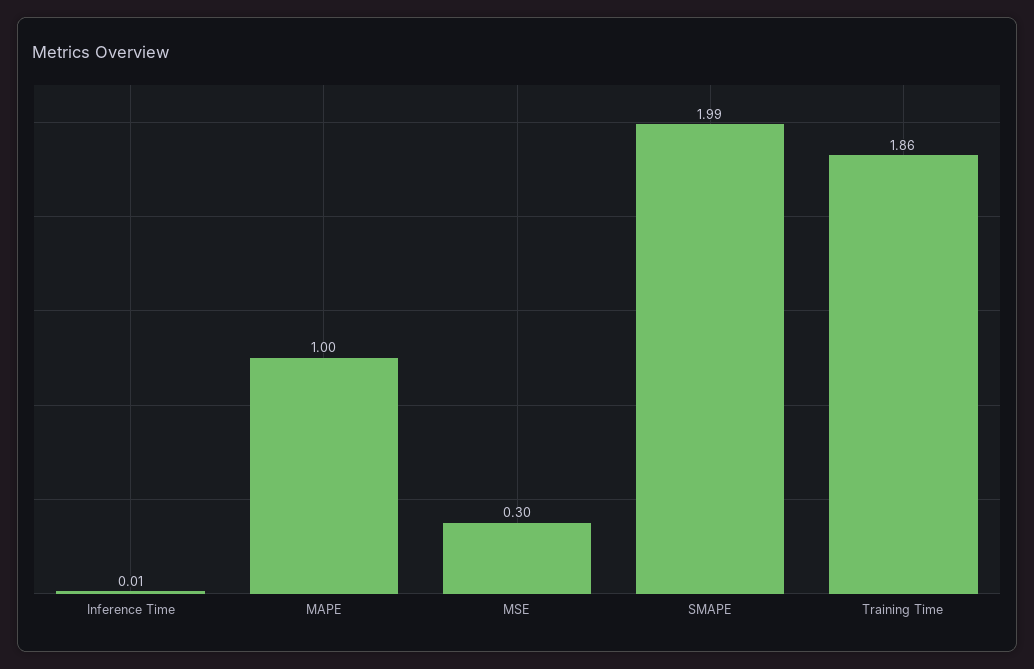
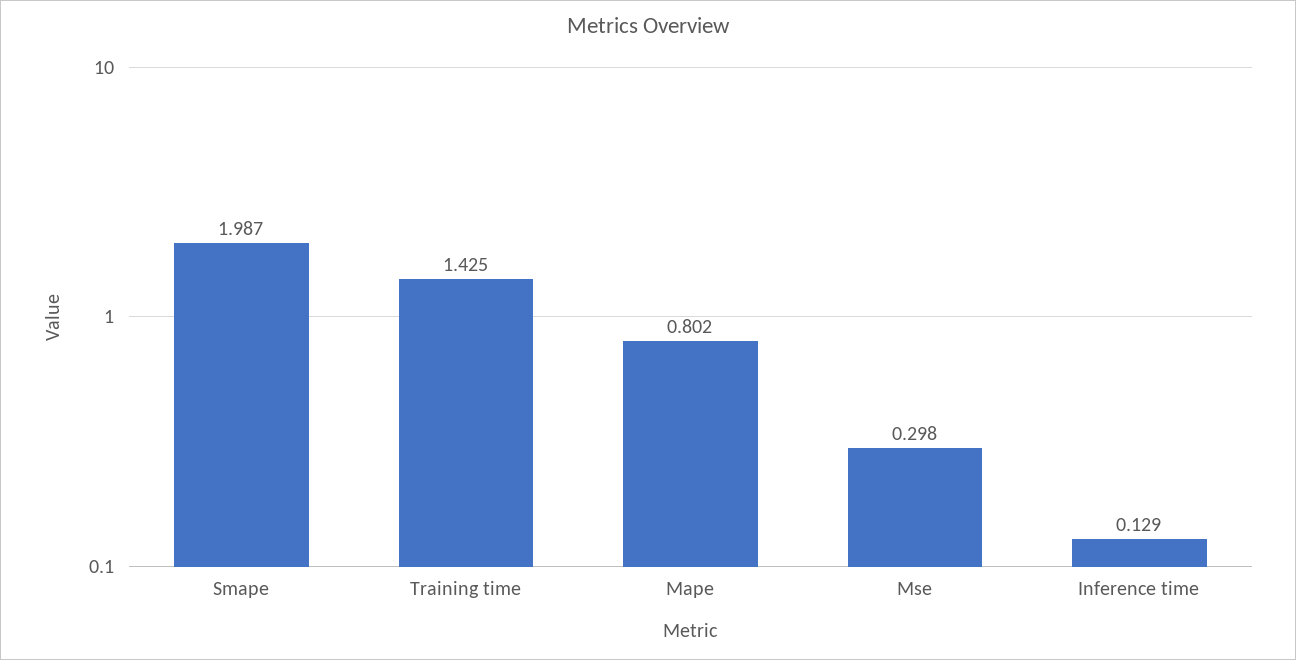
Inference Time: 0.01 -> 0.129
MAPE: 1 -> 0.802
Training Time: 1.86 -> 1.425

